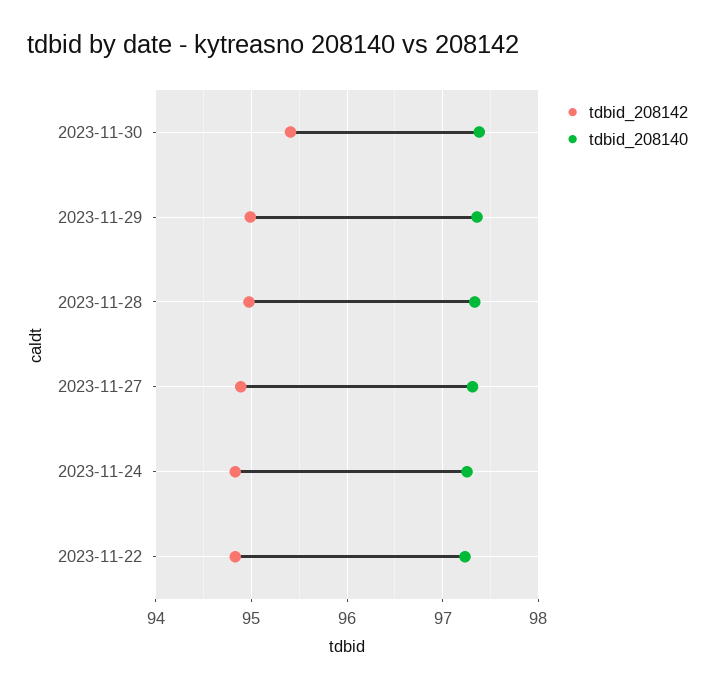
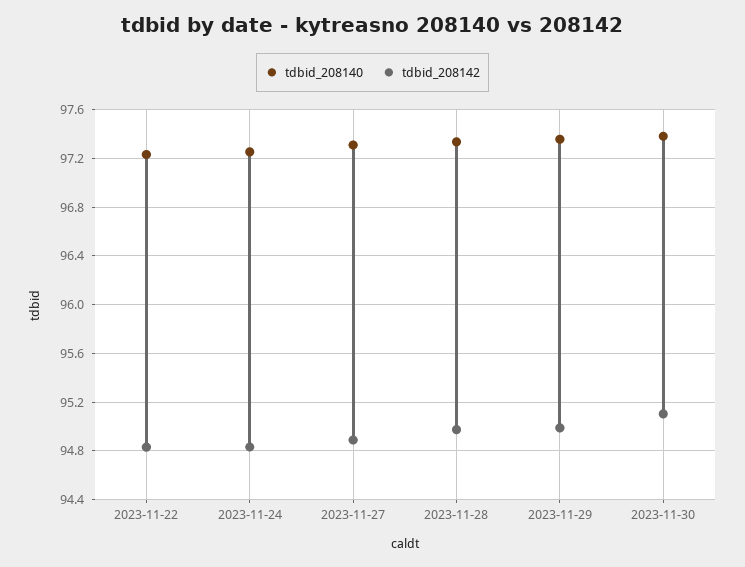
tdbid_208142, 2023-11-30: 95.4 -> 95.1

